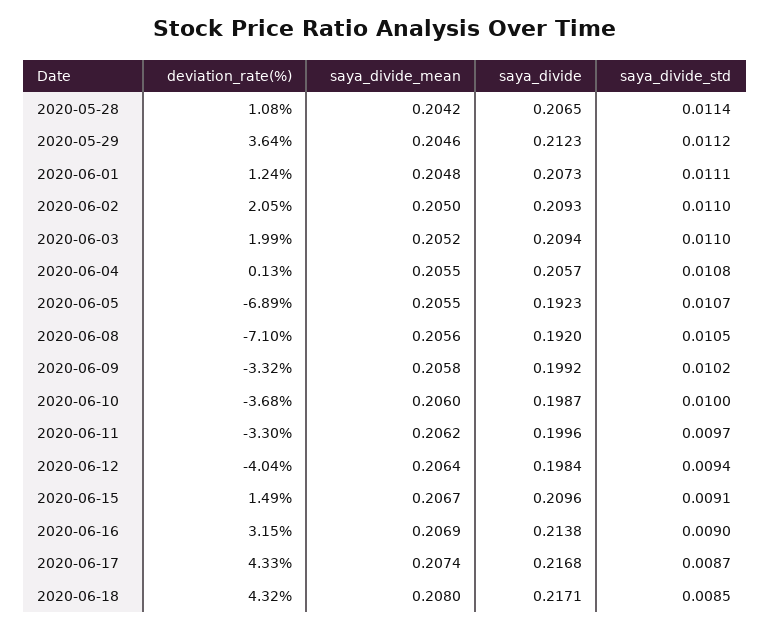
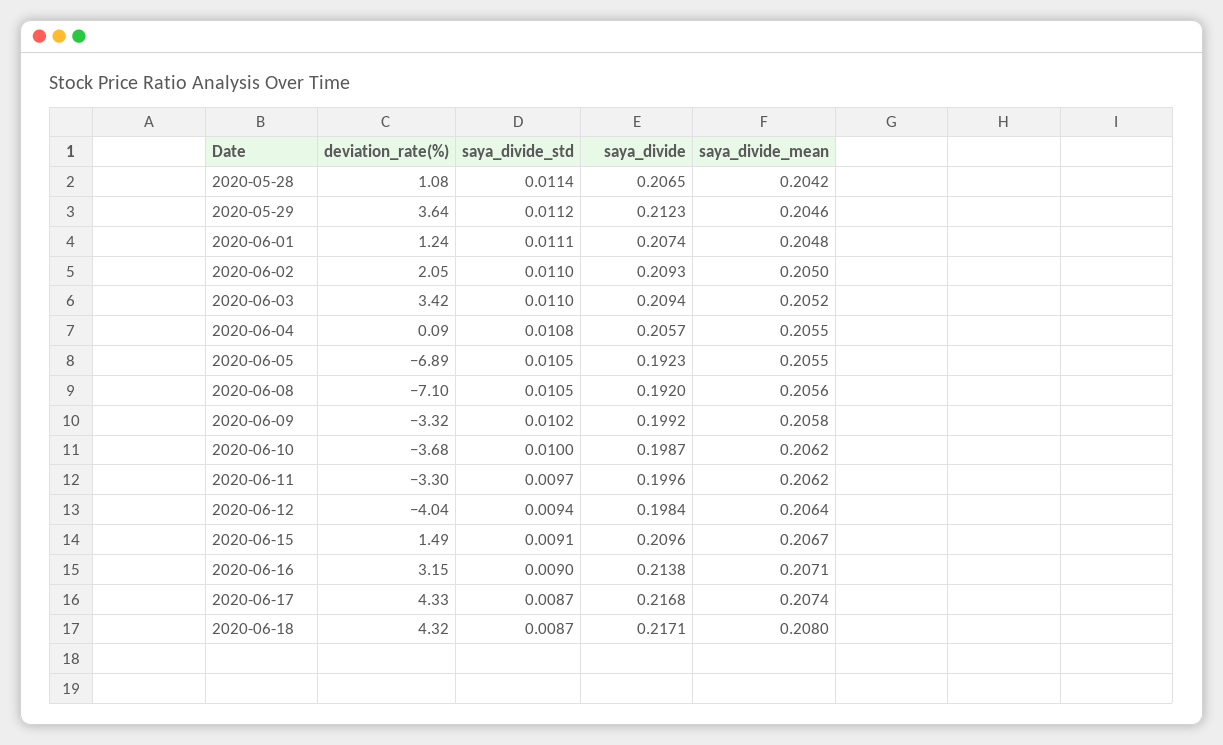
saya_divide, 2020-06-01: 0.2073 -> 0.2074
deviation_rate(%), 2020-06-03: 1.99 -> 3.42
deviation_rate(%), 2020-06-04: 0.13 -> 0.09
saya_divide_std, 2020-06-05: 0.0107 -> 0.0105
saya_divide_mean, 2020-06-10: 0.206 -> 0.2062
saya_divide_mean, 2020-06-16: 0.2069 -> 0.2071
saya_divide_std, 2020-06-18: 0.0085 -> 0.0087

